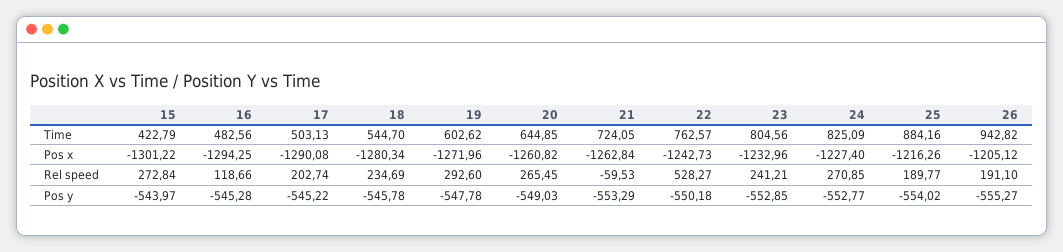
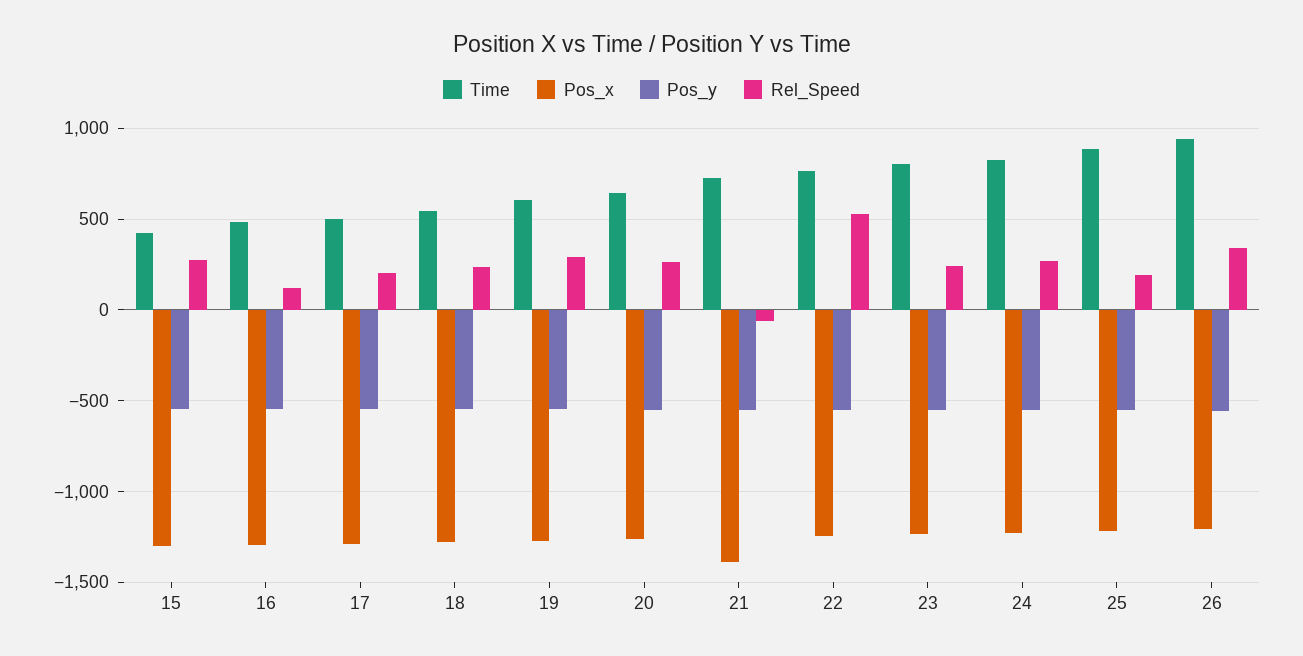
Pos x, 21: -1262.84 -> -1400
Rel speed, 26: 191.1 -> 350

